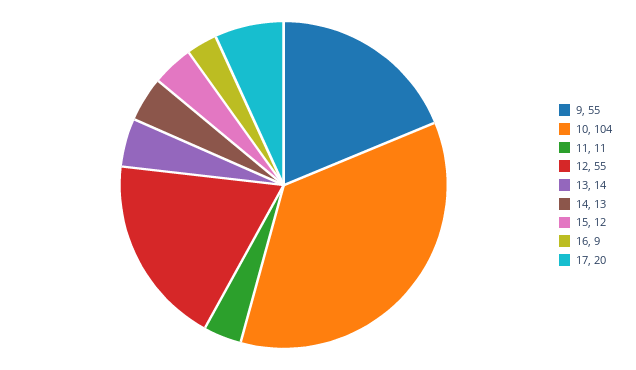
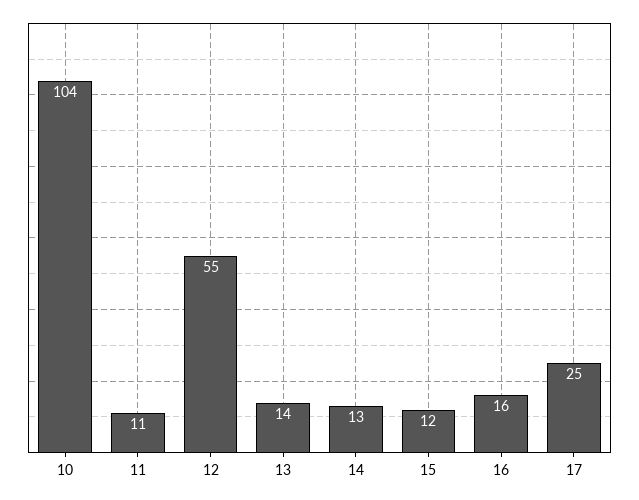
9: 55 -> none
16: 9 -> 16
17: 20 -> 25

